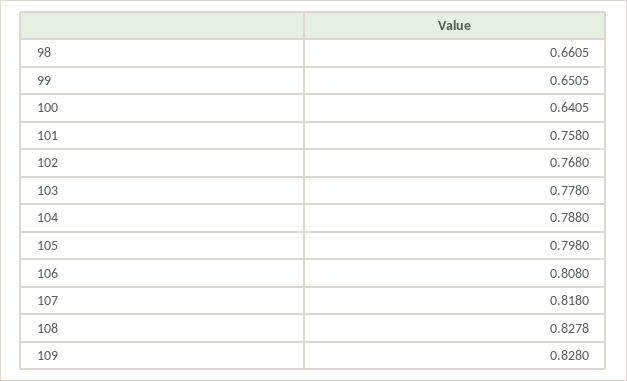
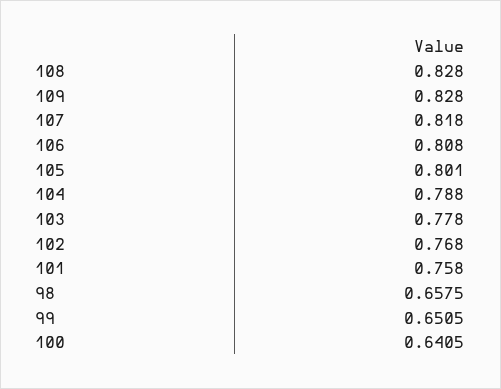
98: 0.6605 -> 0.6575
105: 0.798 -> 0.801
108: 0.8278 -> 0.828

